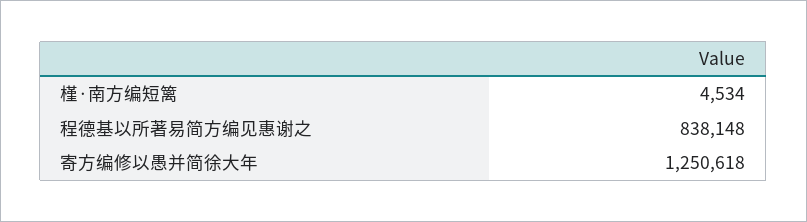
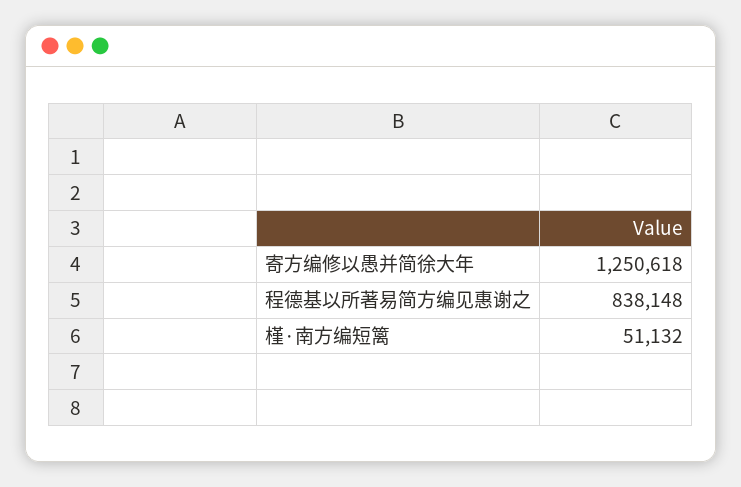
槿·南方编短篱: 4534 -> 51132

